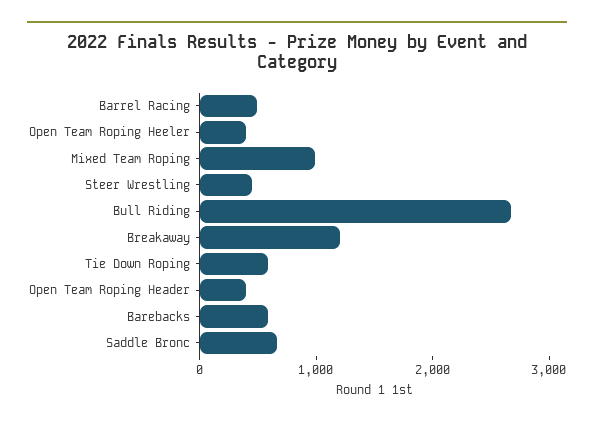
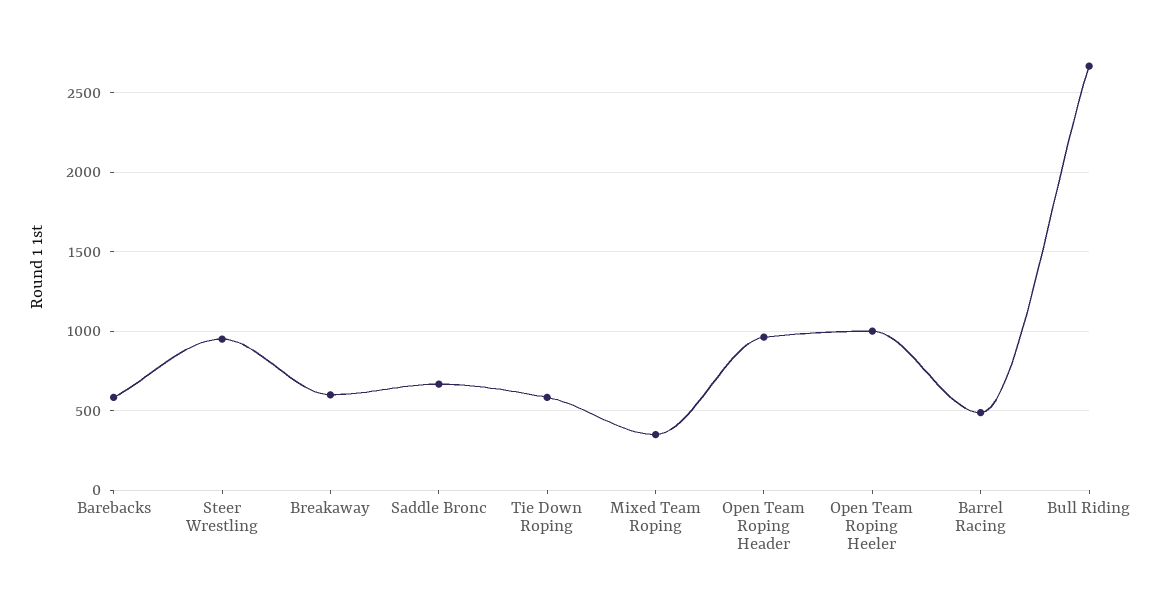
Open Team Roping Heeler: 400 -> 1000
Mixed Team Roping: 1000 -> 350
Steer Wrestling: 400 -> 950
Breakaway: 1200 -> 600
Open Team Roping Header: 400 -> 950

